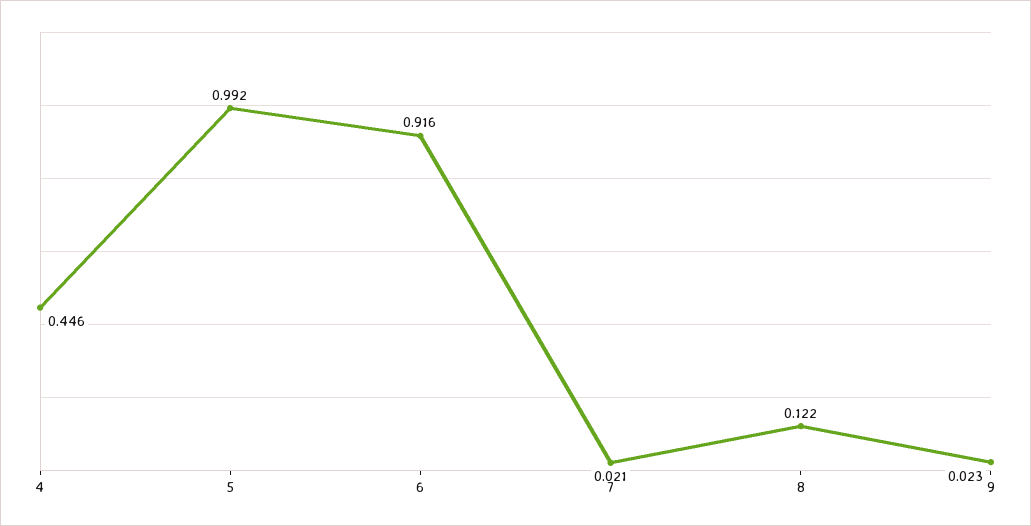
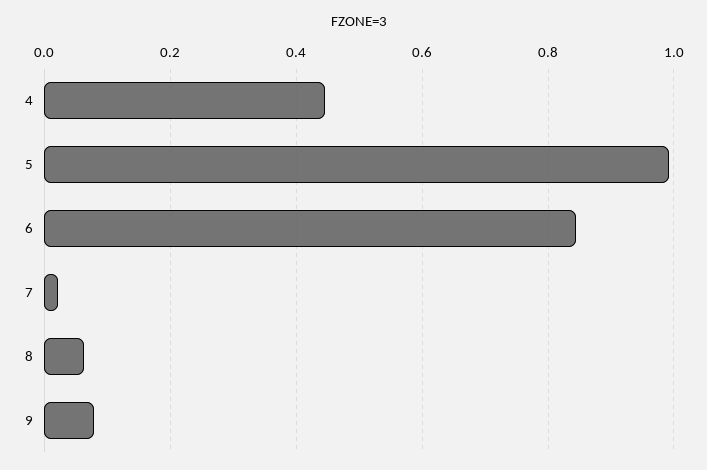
6: 0.916 -> 0.84
8: 0.122 -> 0.06
9: 0.023 -> 0.08

